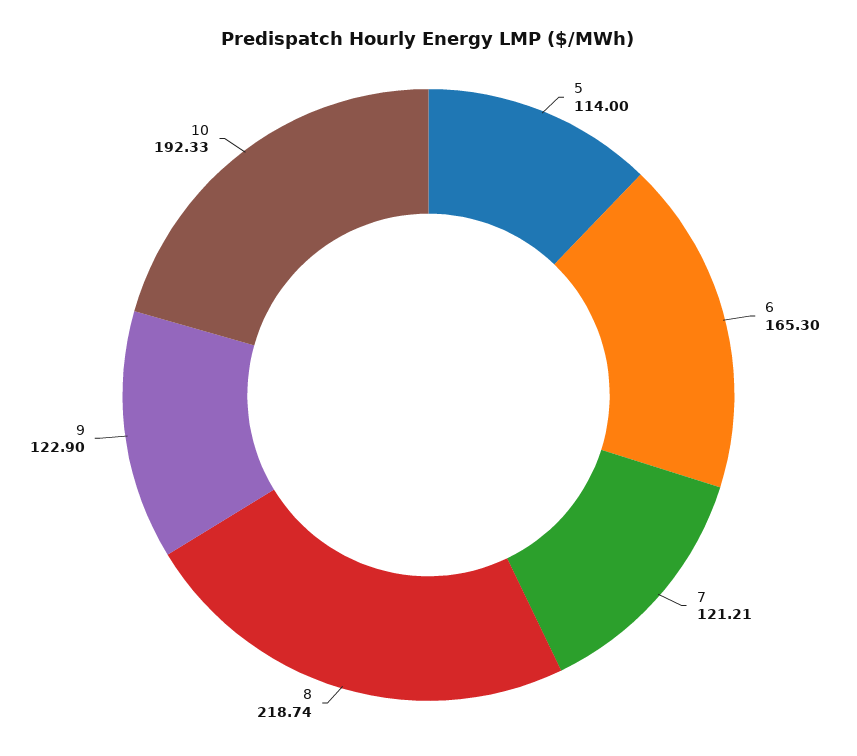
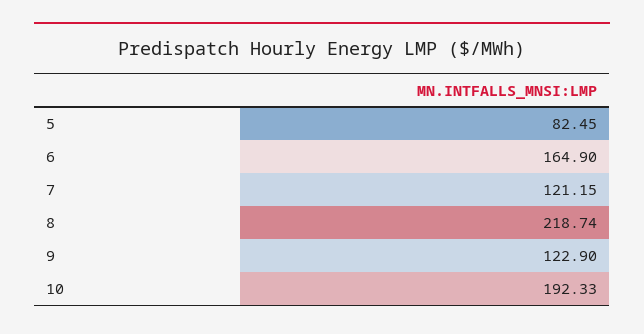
5: 114 -> 82.45
6: 165.3 -> 164.9
7: 121.21 -> 121.15

